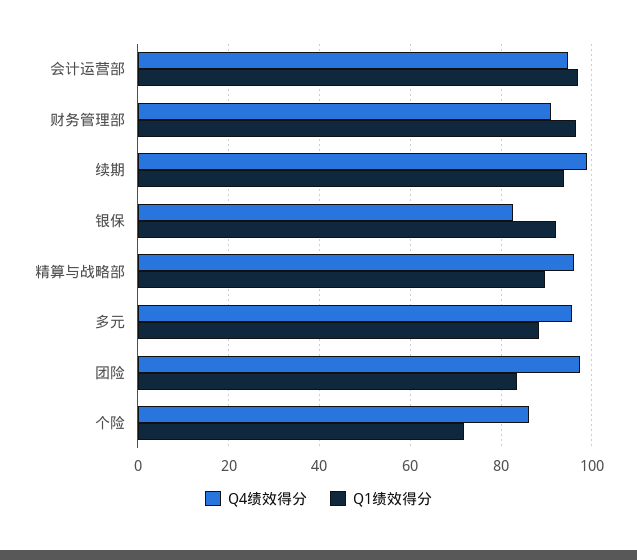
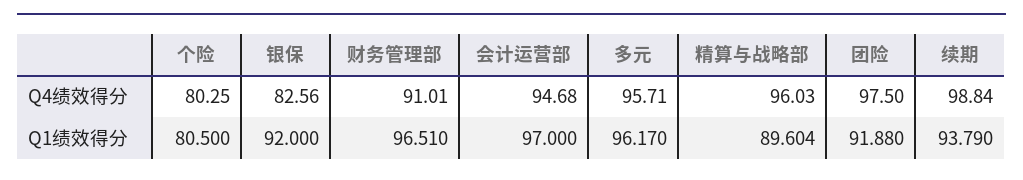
Q1绩效得分, 多元: 88 -> 96.17
Q1绩效得分, 团险: 84 -> 91.88
Q4绩效得分, 个险: 86 -> 80.25
Q1绩效得分, 个险: 72 -> 80.5

